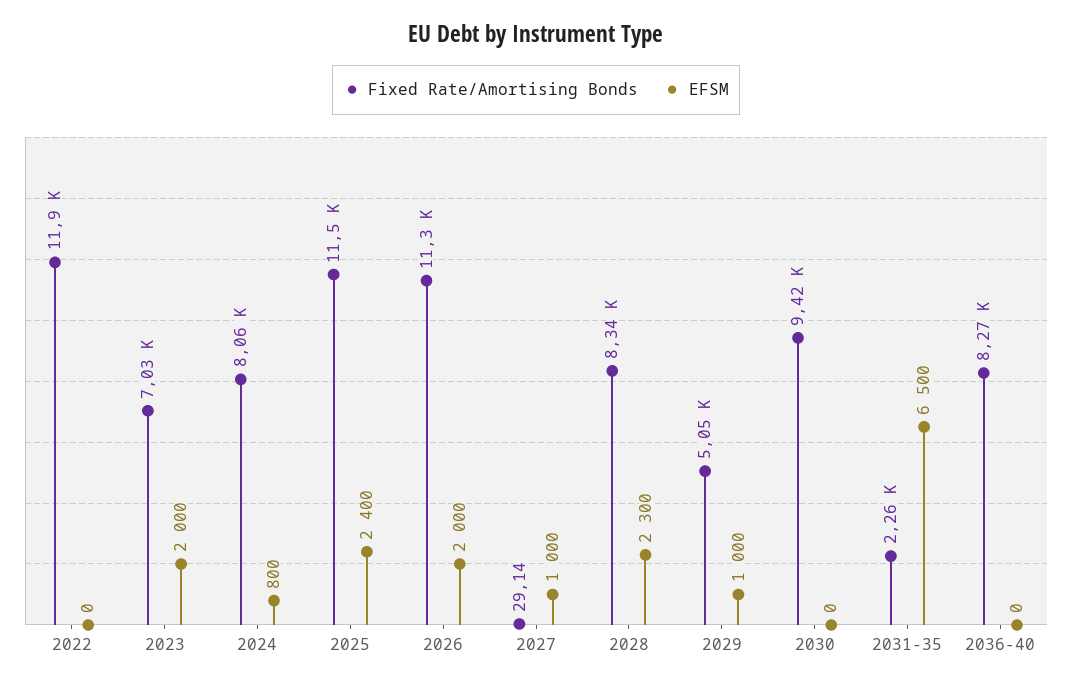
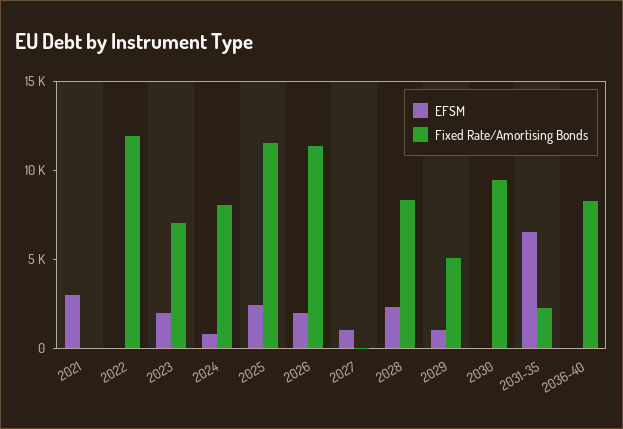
EFSM, 2021: none -> 3000
Fixed Rate/Amortising Bonds, 2021: none -> 0

